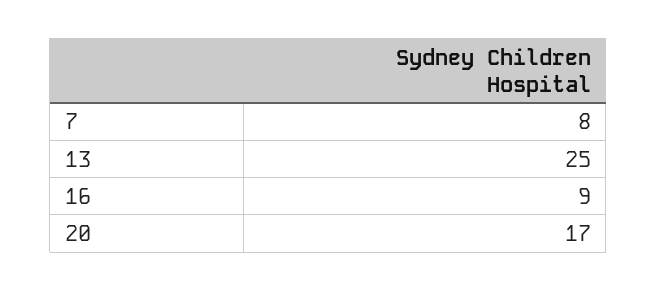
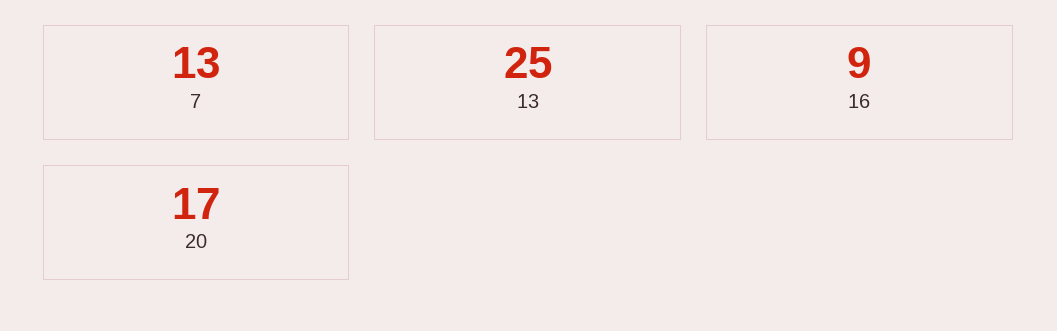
7: 8 -> 13

